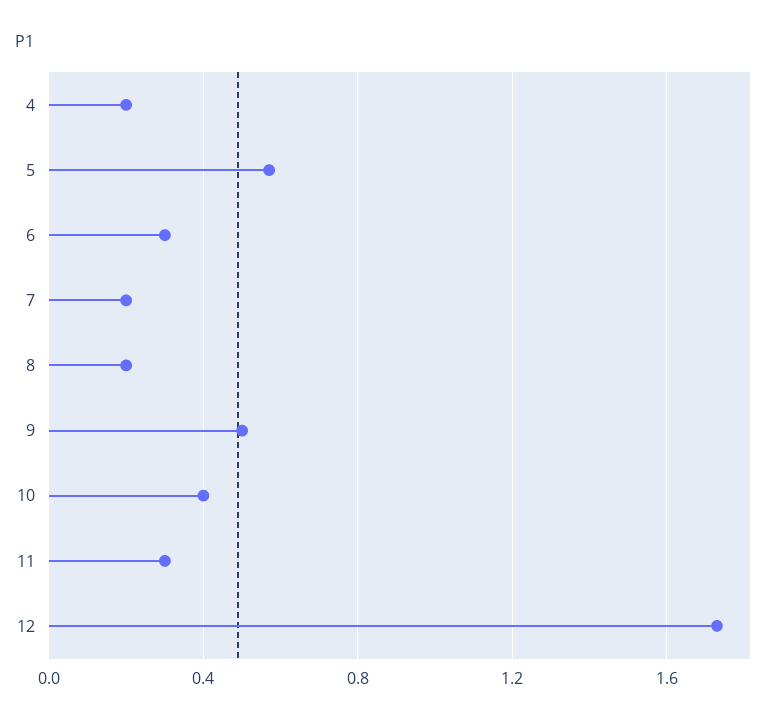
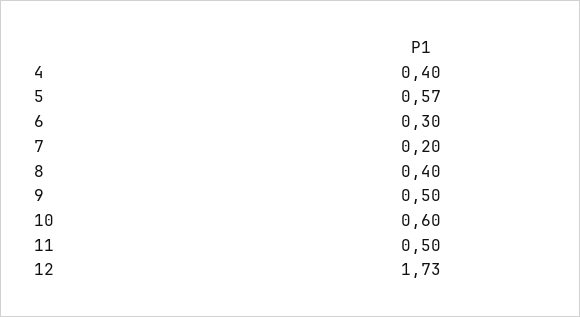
4: 0.2 -> 0.4
8: 0.2 -> 0.4
10: 0.4 -> 0.6
11: 0.3 -> 0.5

